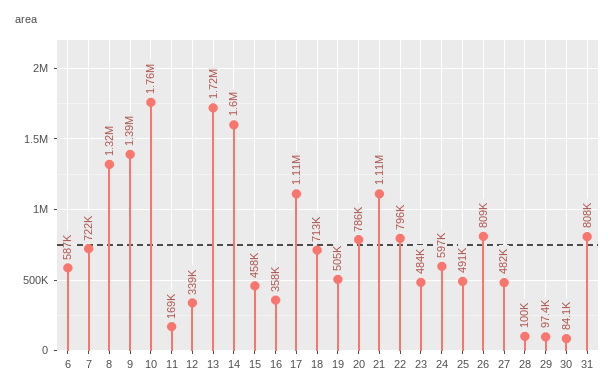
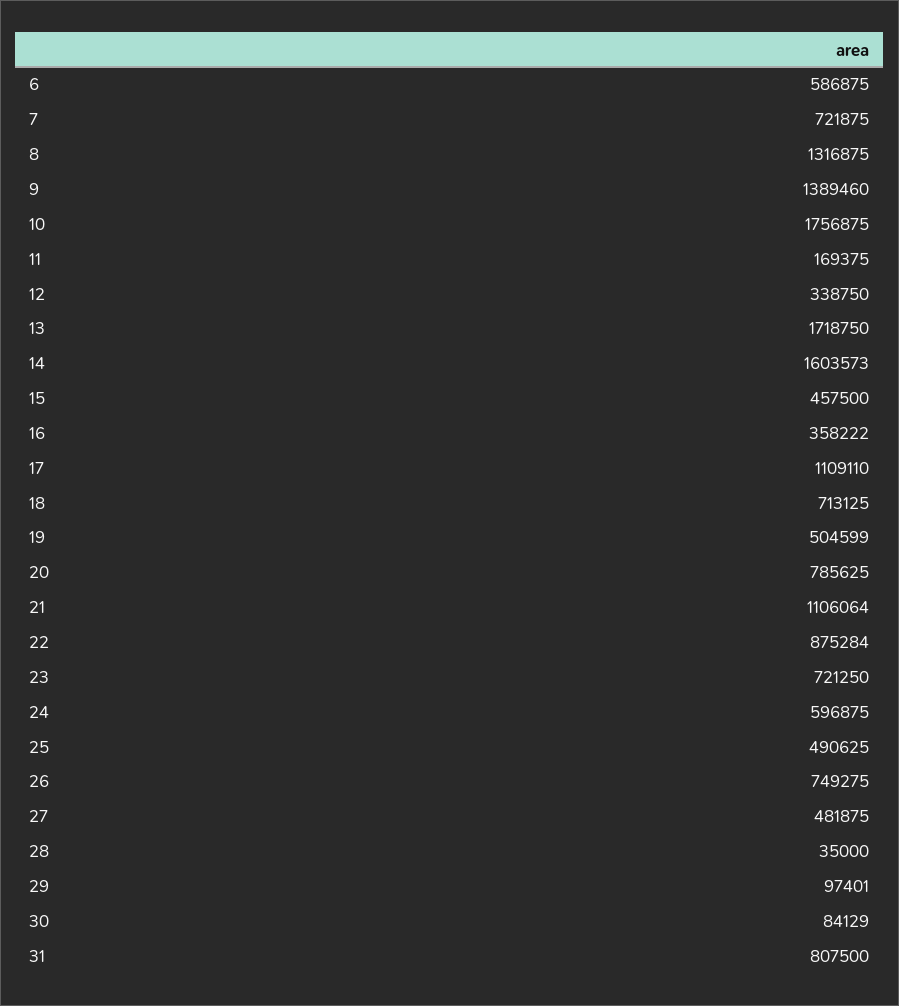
22: 796000 -> 875284
23: 484000 -> 721250
26: 809000 -> 749275
28: 100000 -> 35000

